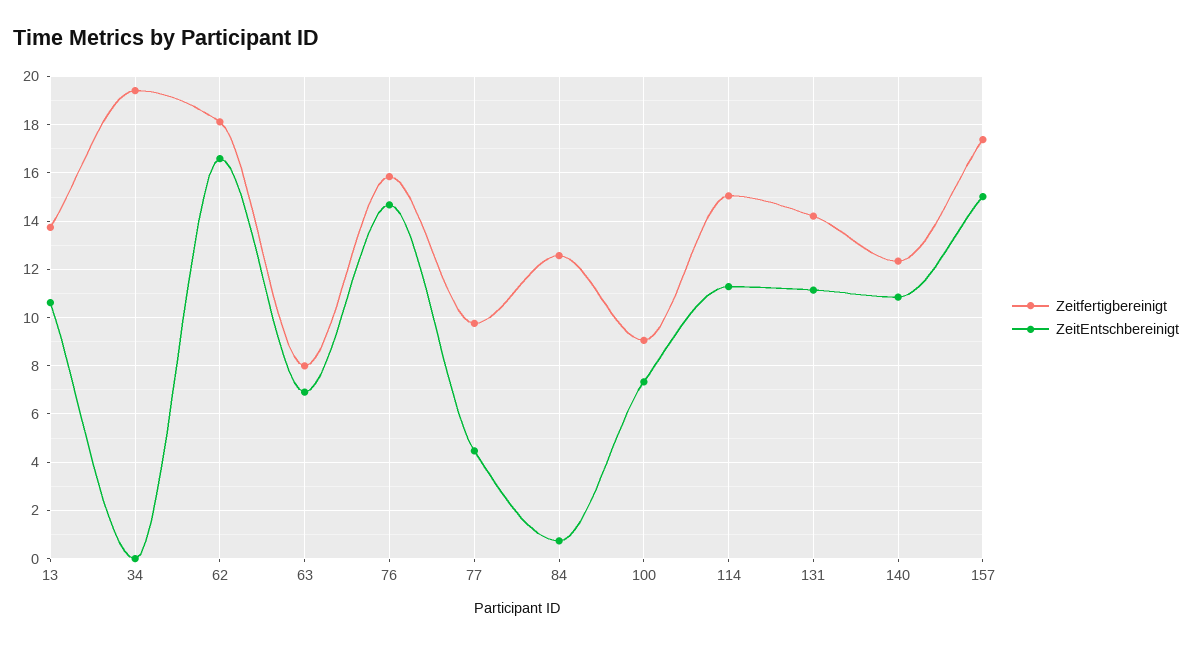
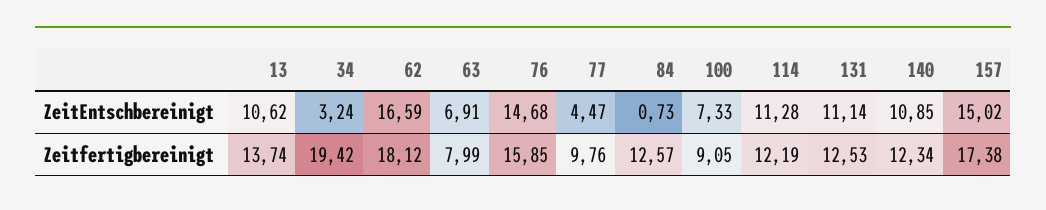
ZeitEntschbereinigt, 34: 0 -> 3.24
Zeitfertigbereinigt, 114: 15 -> 12.19
Zeitfertigbereinigt, 131: 14.25 -> 12.53

